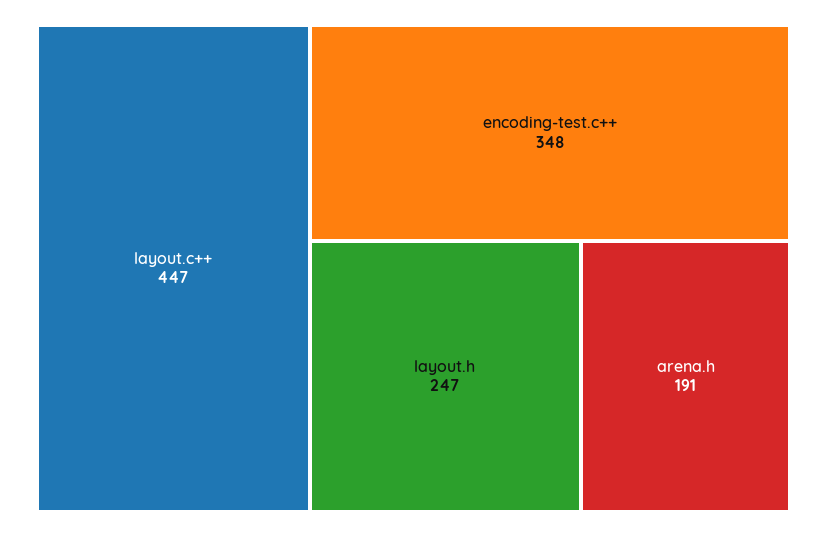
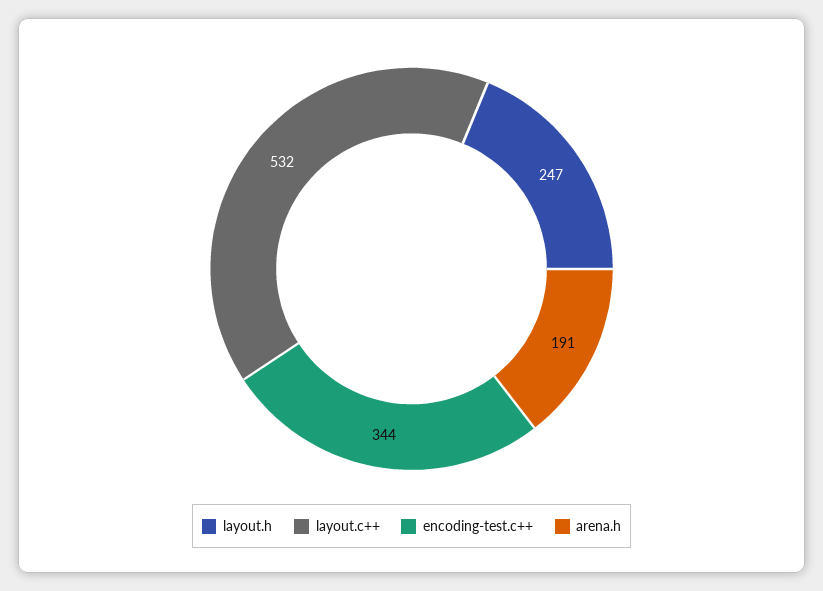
layout.c++: 447 -> 532
encoding-test.c++: 348 -> 344

